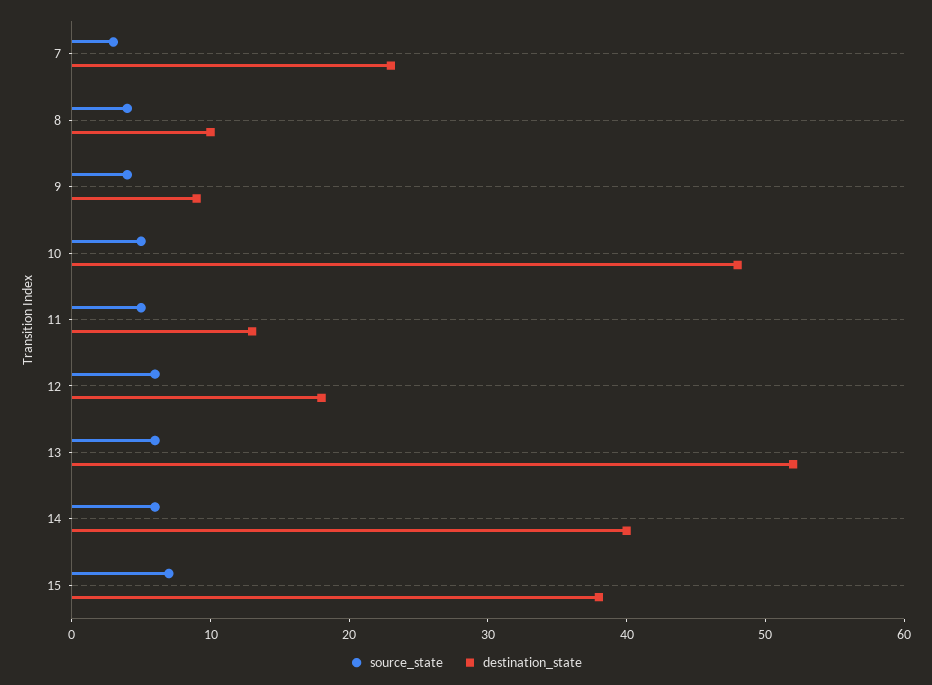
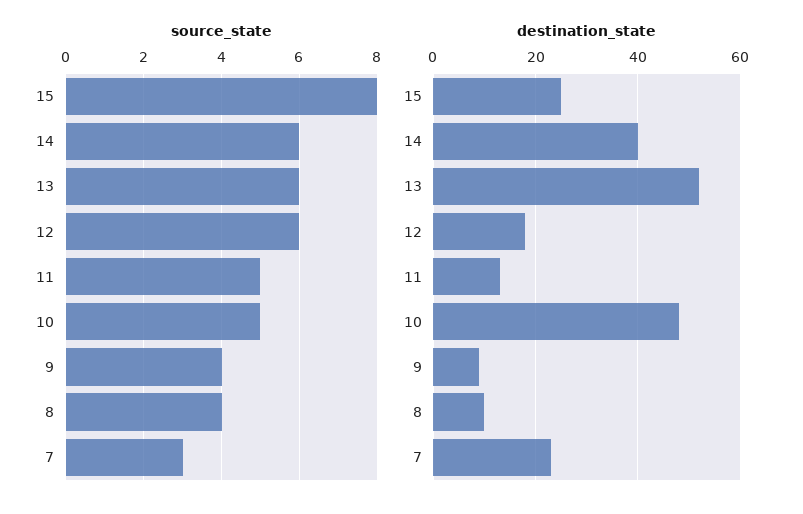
source_state, 15: 7 -> 8
destination_state, 15: 38 -> 25

